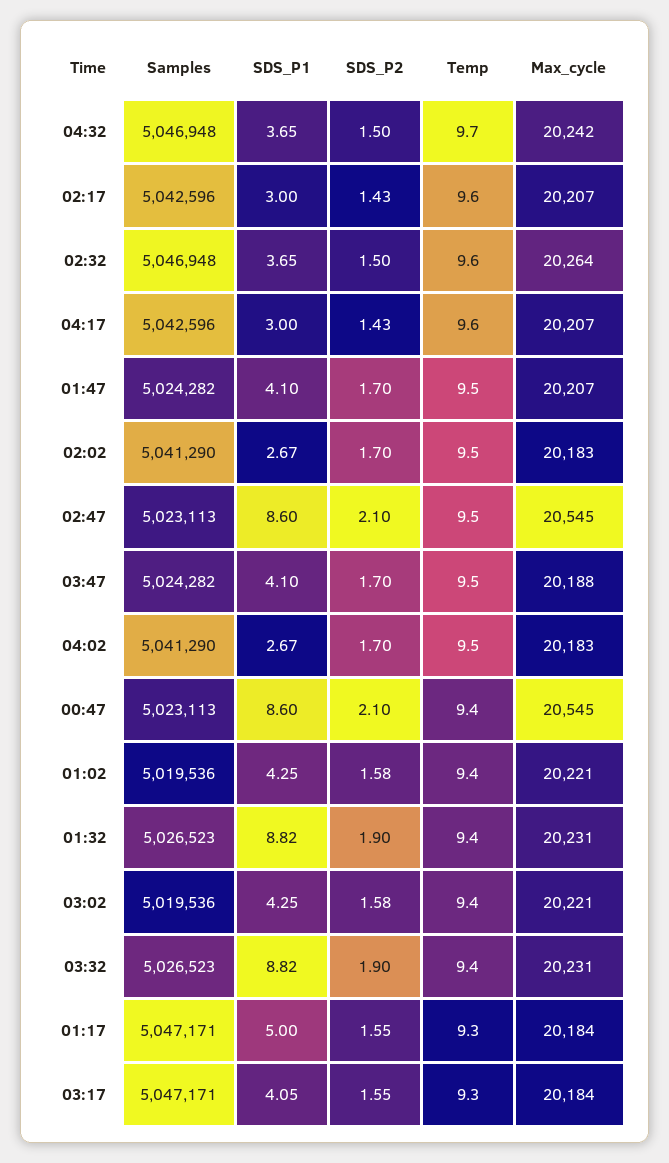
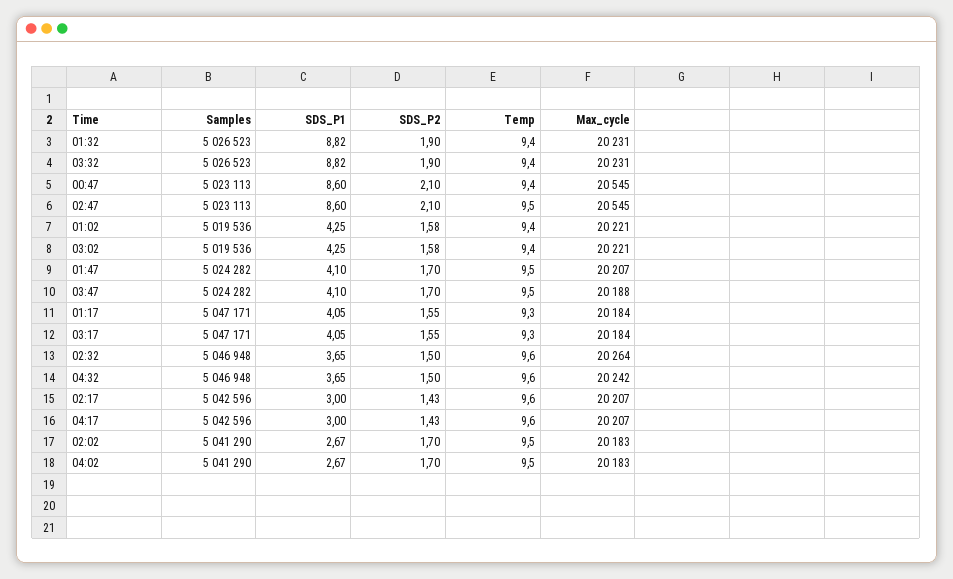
Temp, 04:32: 9.7 -> 9.6
SDS_P1, 01:17: 5 -> 4.05

